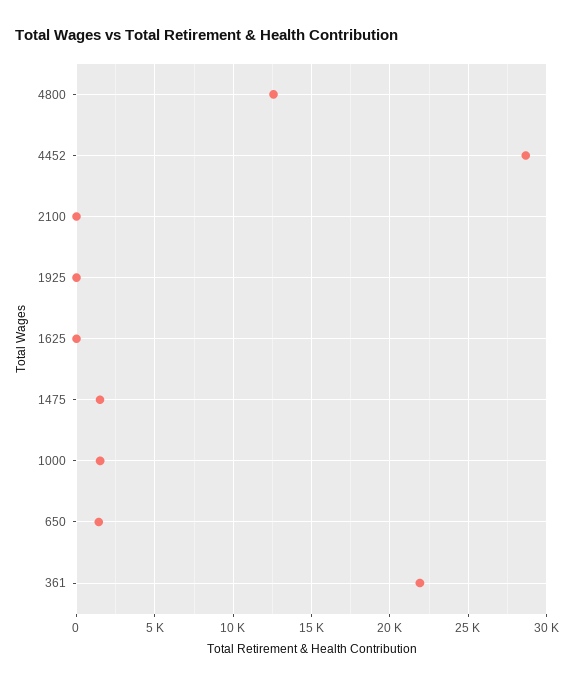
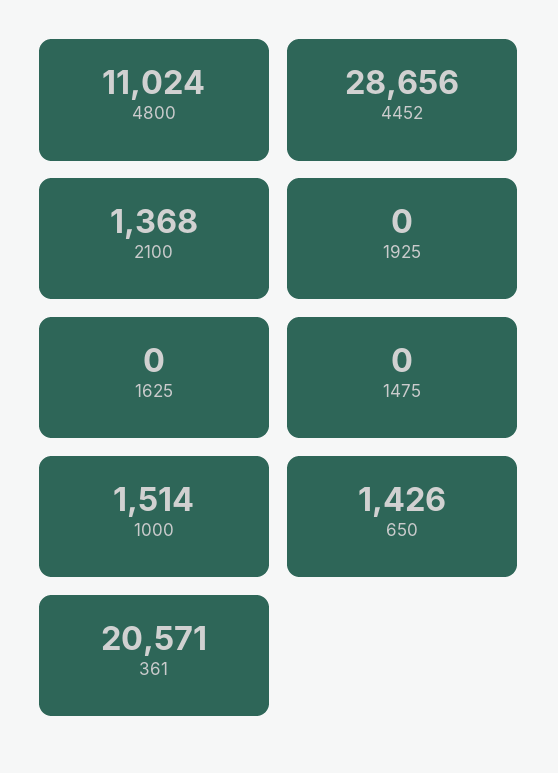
4800: 12500 -> 11024
2100: 0 -> 1368
1475: 1500 -> 0
361: 22000 -> 20571

